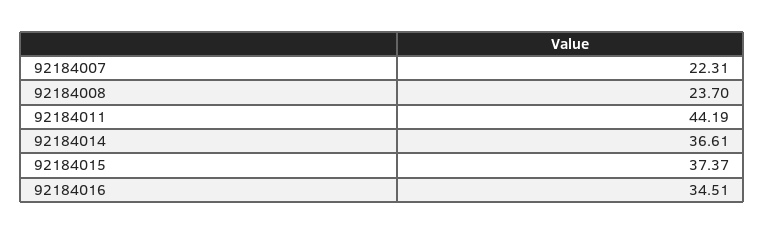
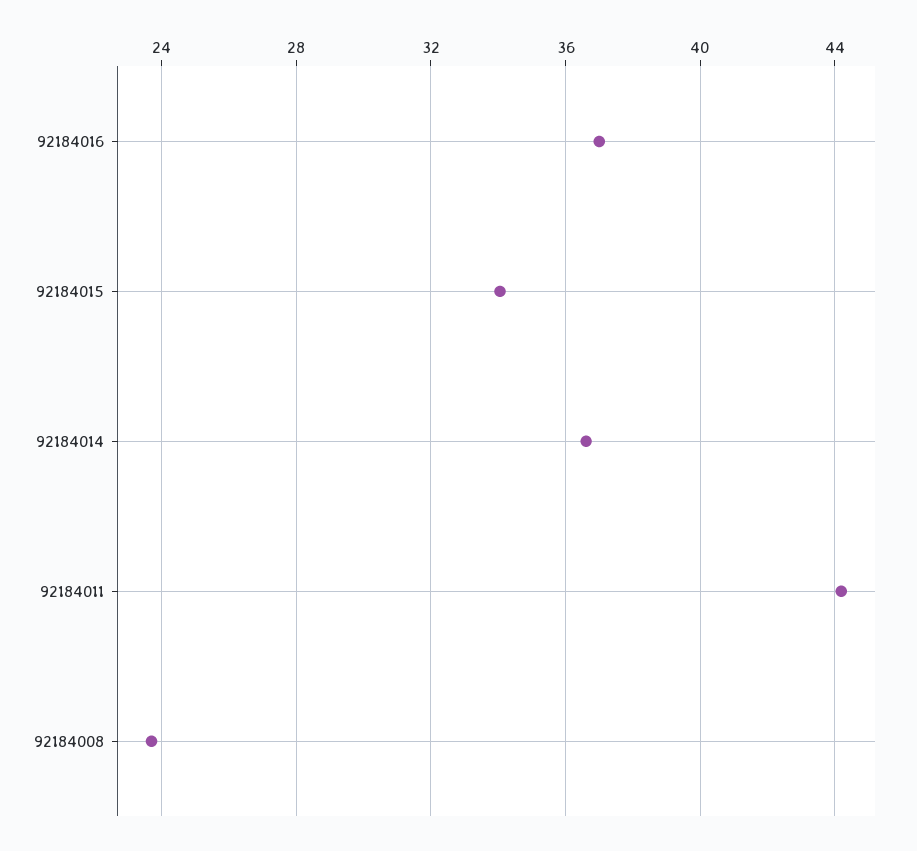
92184007: 22.31 -> none
92184015: 37.37 -> 34
92184016: 34.51 -> 37

